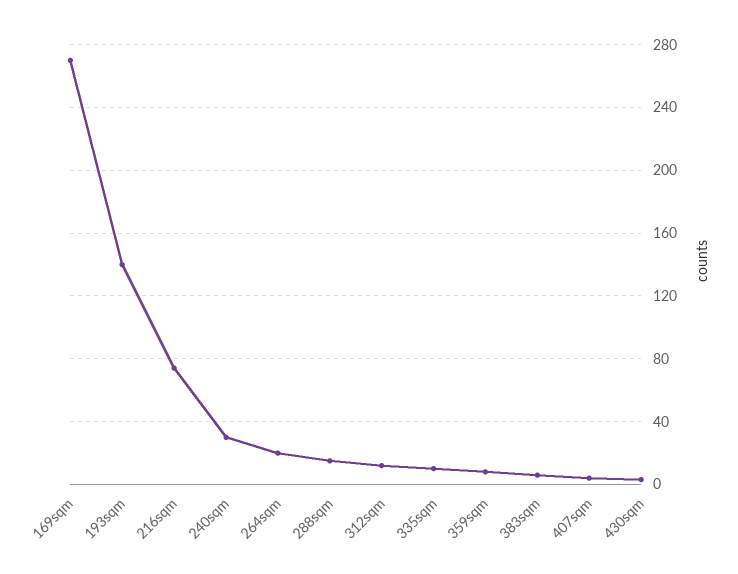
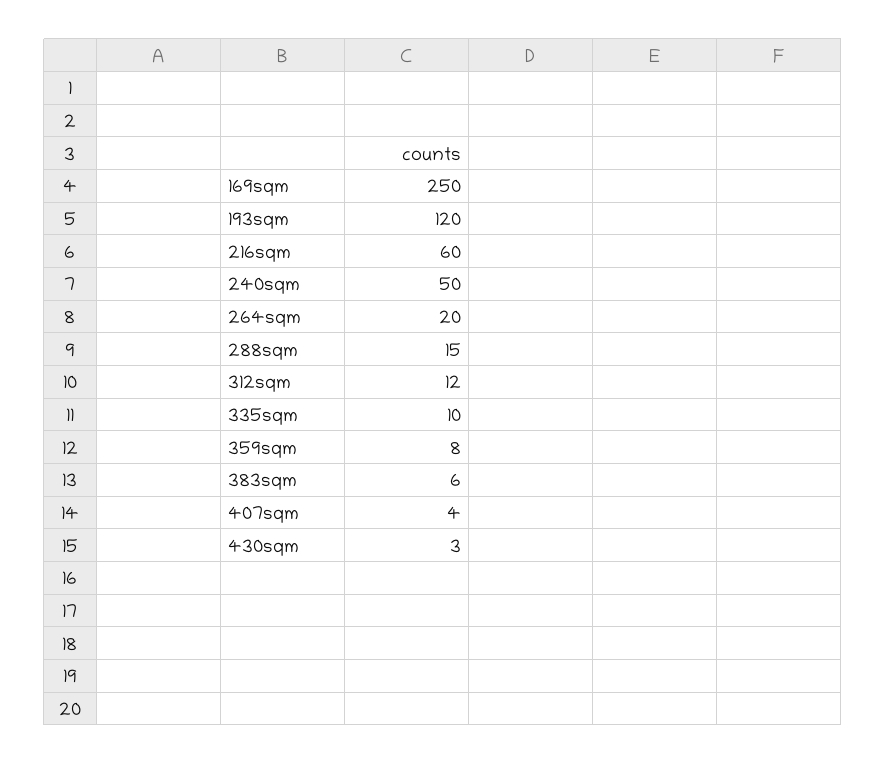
169sqm: 270 -> 250
193sqm: 140 -> 120
216sqm: 75 -> 60
240sqm: 30 -> 50

